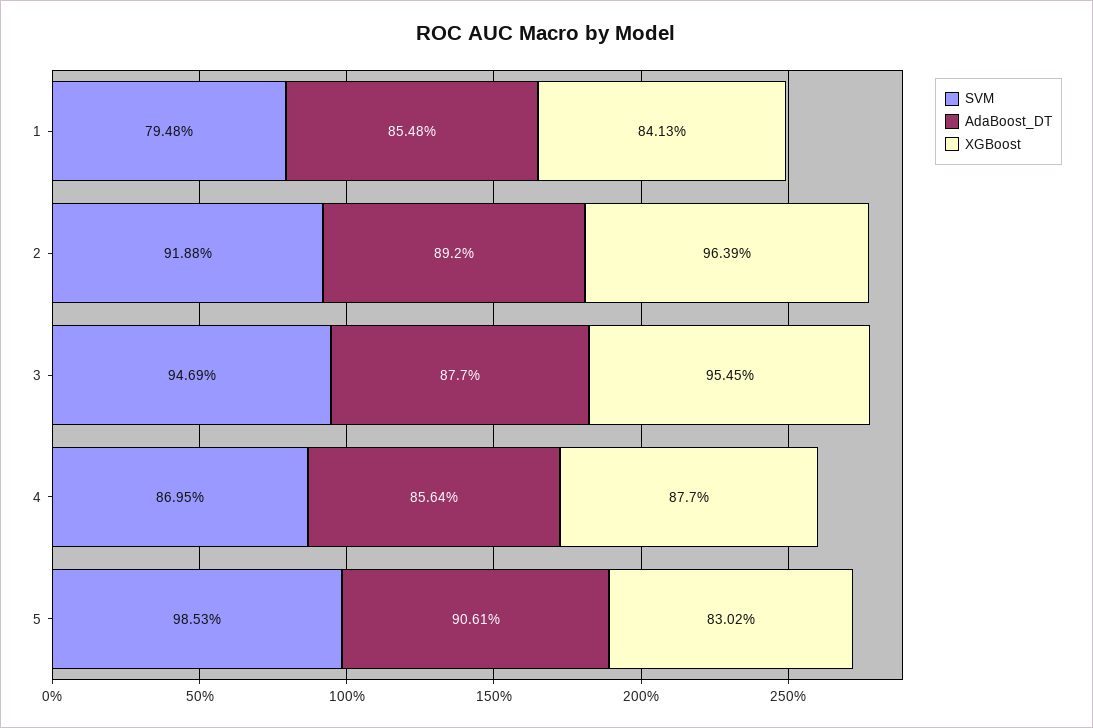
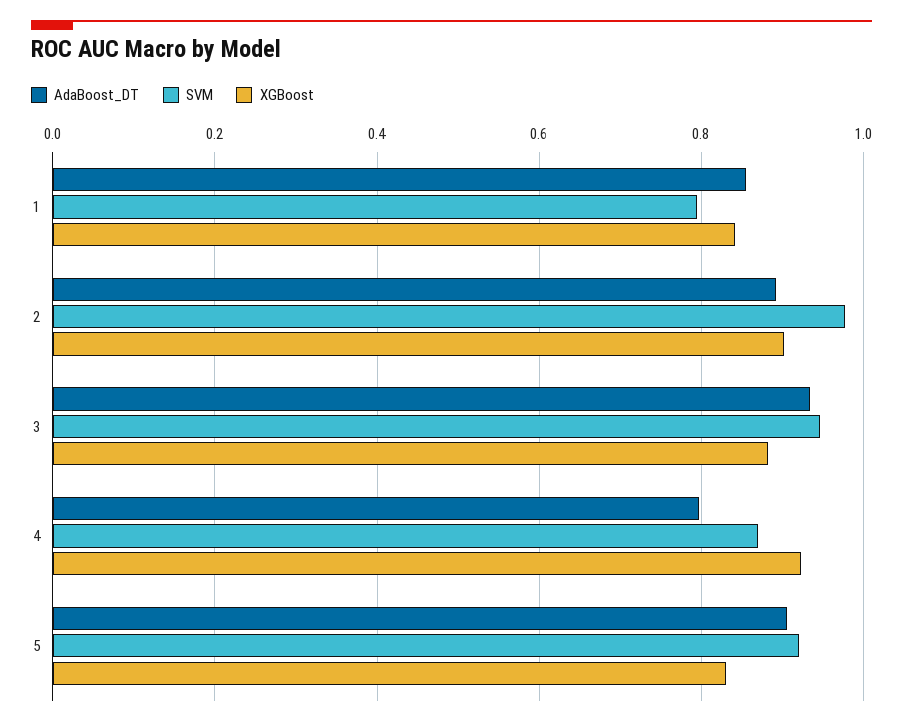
SVM, 2: 0.9188 -> 0.98
XGBoost, 2: 0.9639 -> 0.9
AdaBoost_DT, 3: 0.877 -> 0.94
XGBoost, 3: 0.9545 -> 0.88
AdaBoost_DT, 4: 0.8564 -> 0.8
XGBoost, 4: 0.877 -> 0.92
SVM, 5: 0.9853 -> 0.92

